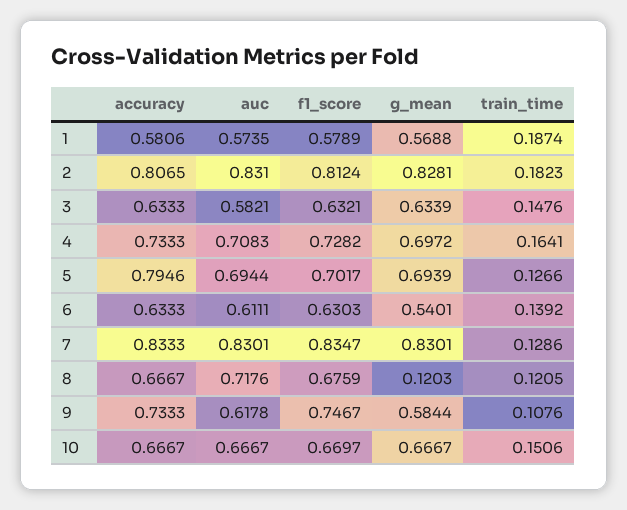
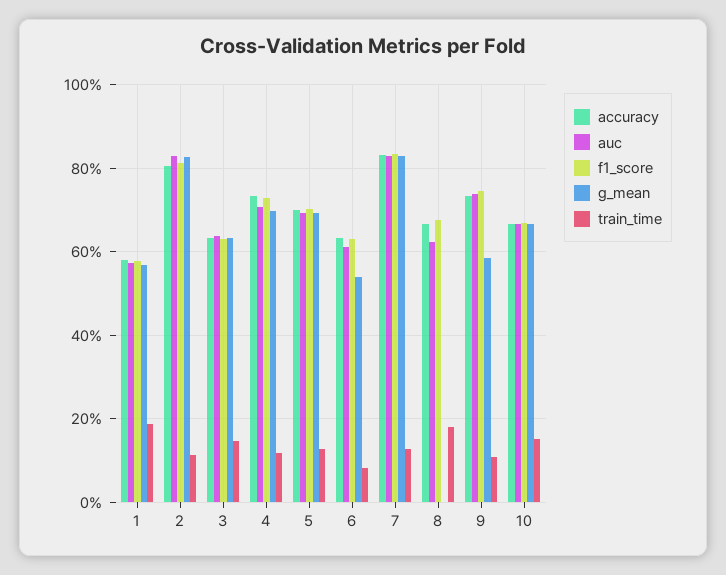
train_time, 2: 0.1823 -> 0.12
auc, 3: 0.5821 -> 0.64
train_time, 4: 0.1641 -> 0.12
accuracy, 5: 0.7946 -> 0.7
train_time, 6: 0.1392 -> 0.08
auc, 8: 0.7176 -> 0.62
g_mean, 8: 0.1203 -> 0
train_time, 8: 0.1205 -> 0.18
auc, 9: 0.6178 -> 0.74

